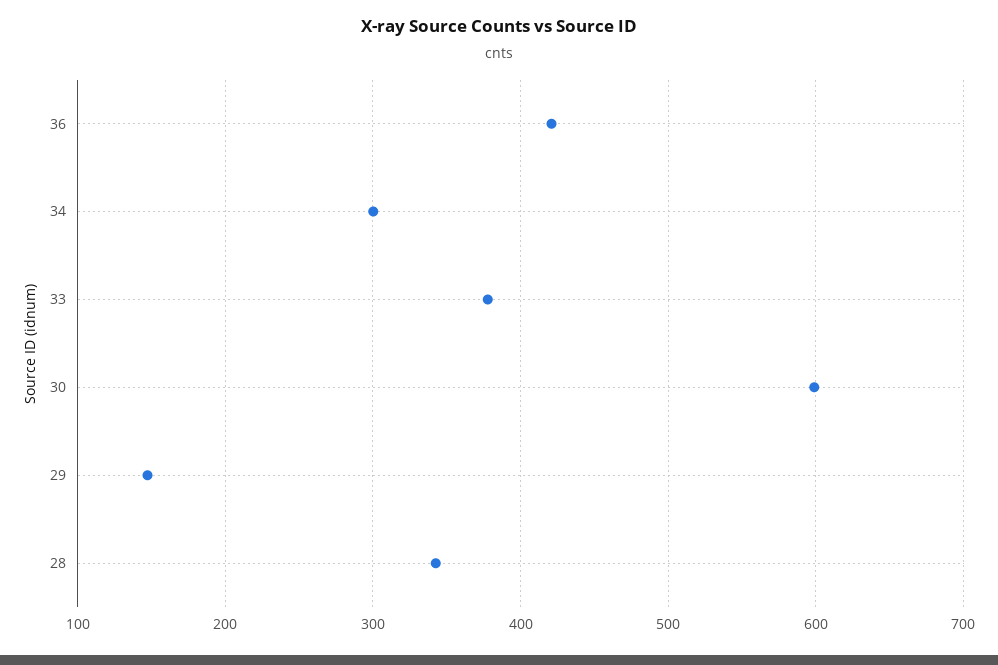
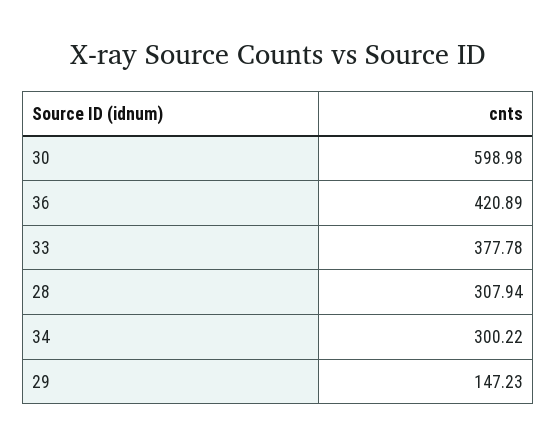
28: 340 -> 307.94

